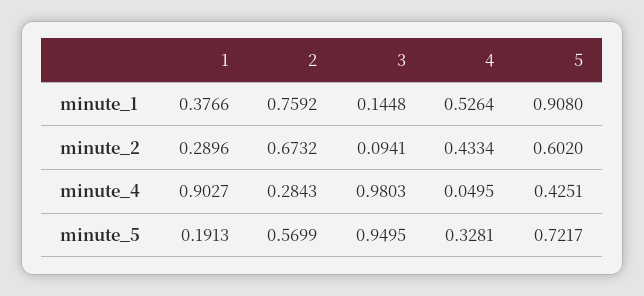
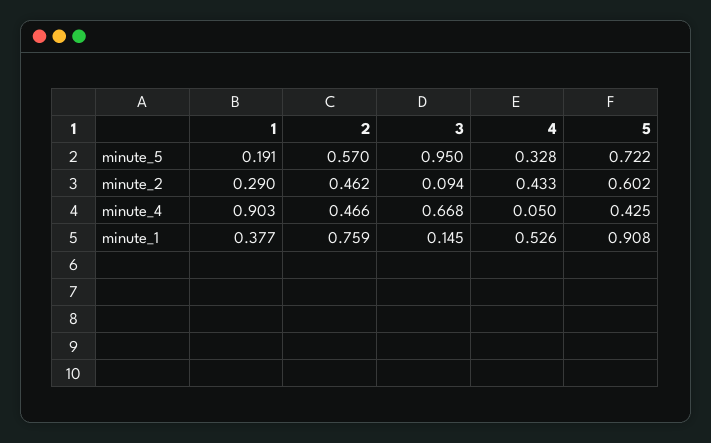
2, minute_2: 0.6732 -> 0.462
2, minute_4: 0.2843 -> 0.466
3, minute_4: 0.9803 -> 0.668

